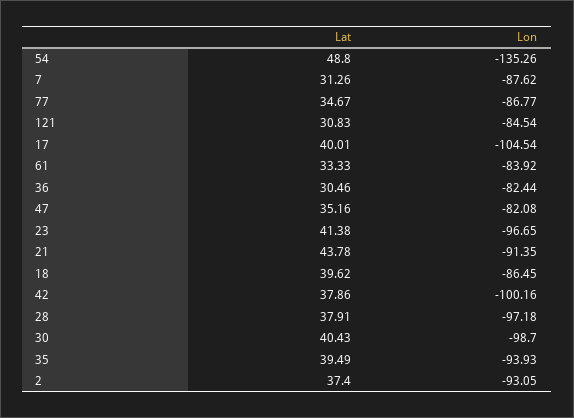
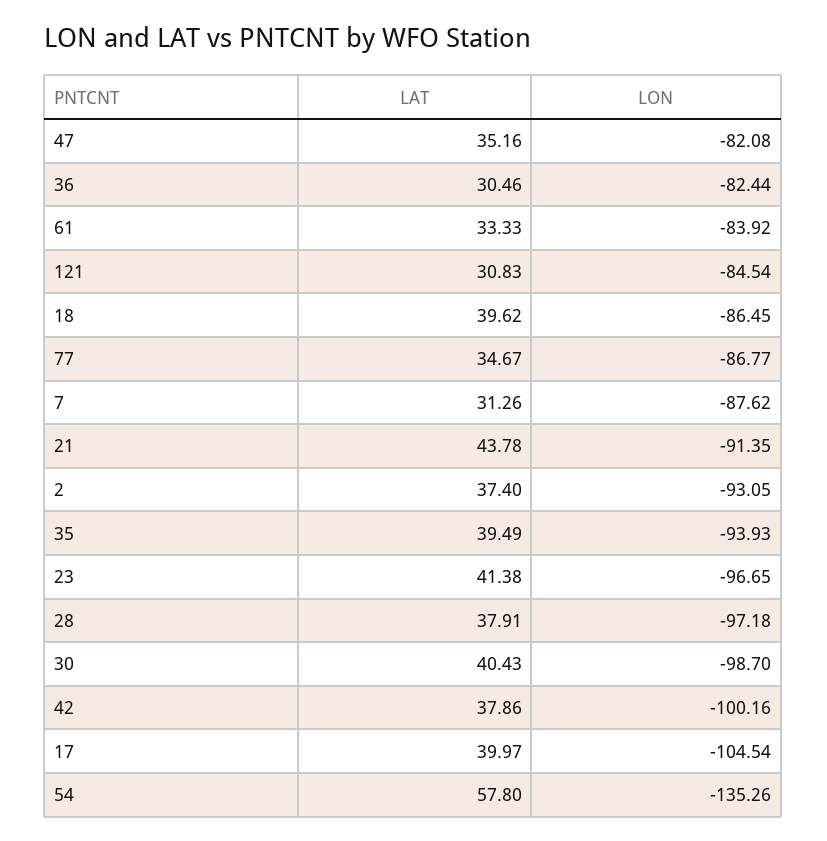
Lat, 54: 48.8 -> 57.8
Lat, 17: 40.01 -> 39.97

